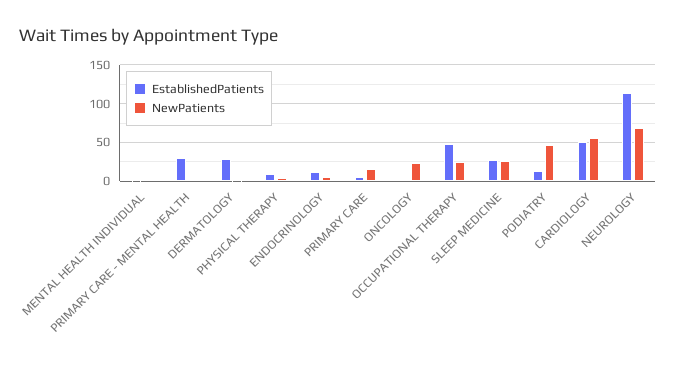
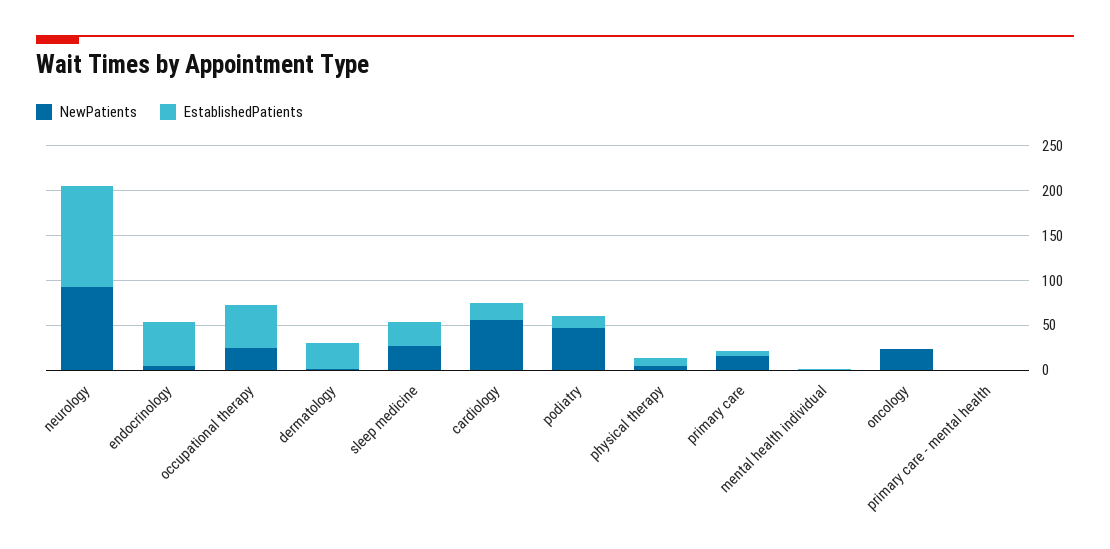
EstablishedPatients, PRIMARY CARE - MENTAL HEALTH: 30 -> 0
EstablishedPatients, ENDOCRINOLOGY: 10 -> 50
EstablishedPatients, CARDIOLOGY: 50 -> 20
NewPatients, NEUROLOGY: 70 -> 90

